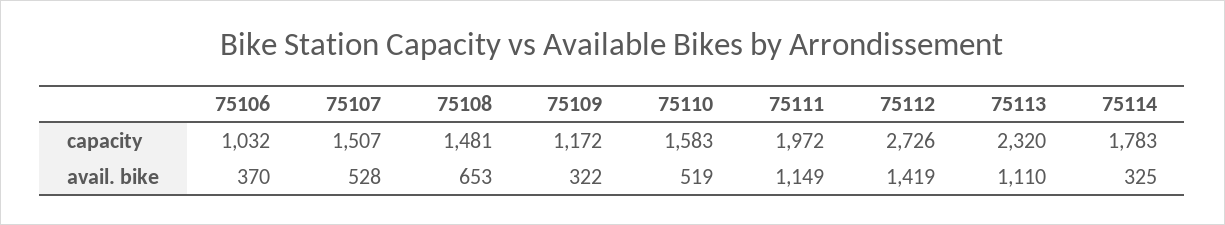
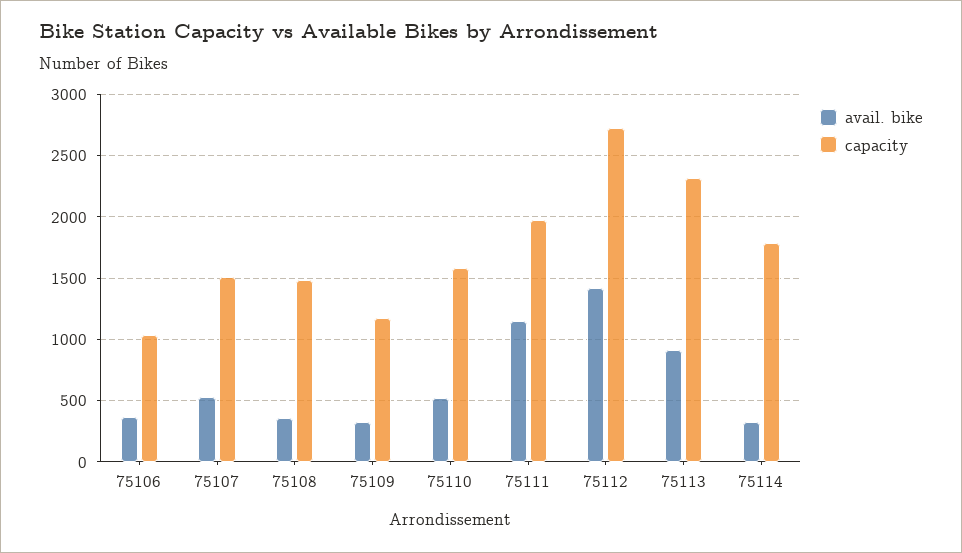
avail. bike, 75108: 653 -> 350
avail. bike, 75113: 1110 -> 900

